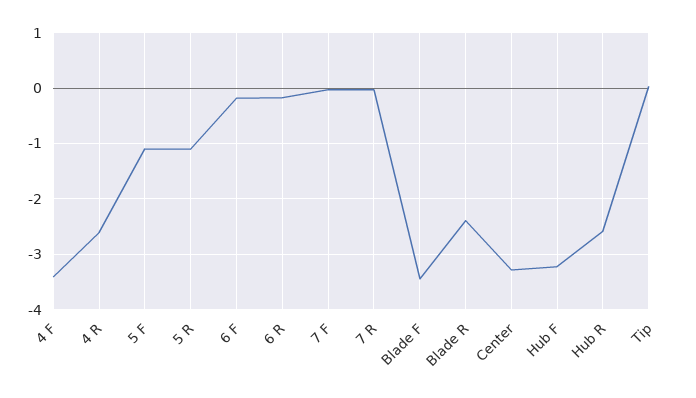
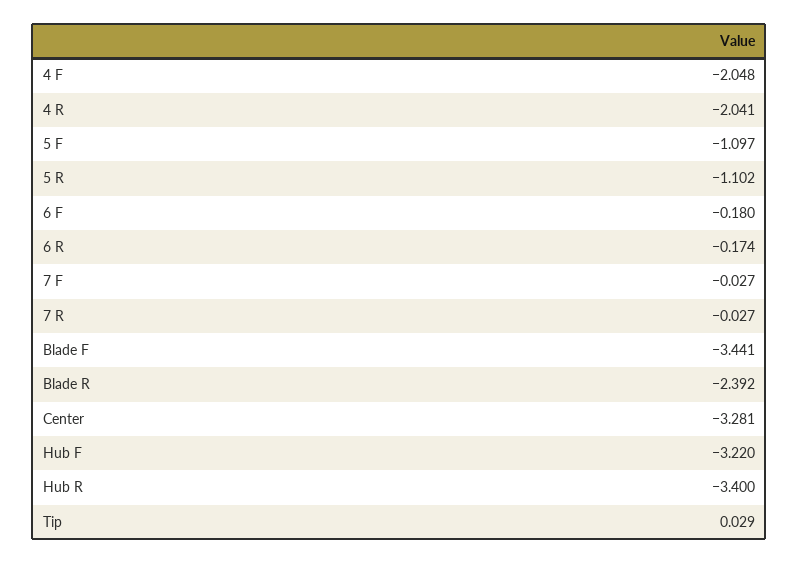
4 F: -3.4 -> -2.048
4 R: -2.6 -> -2.041
Hub R: -2.6 -> -3.4

